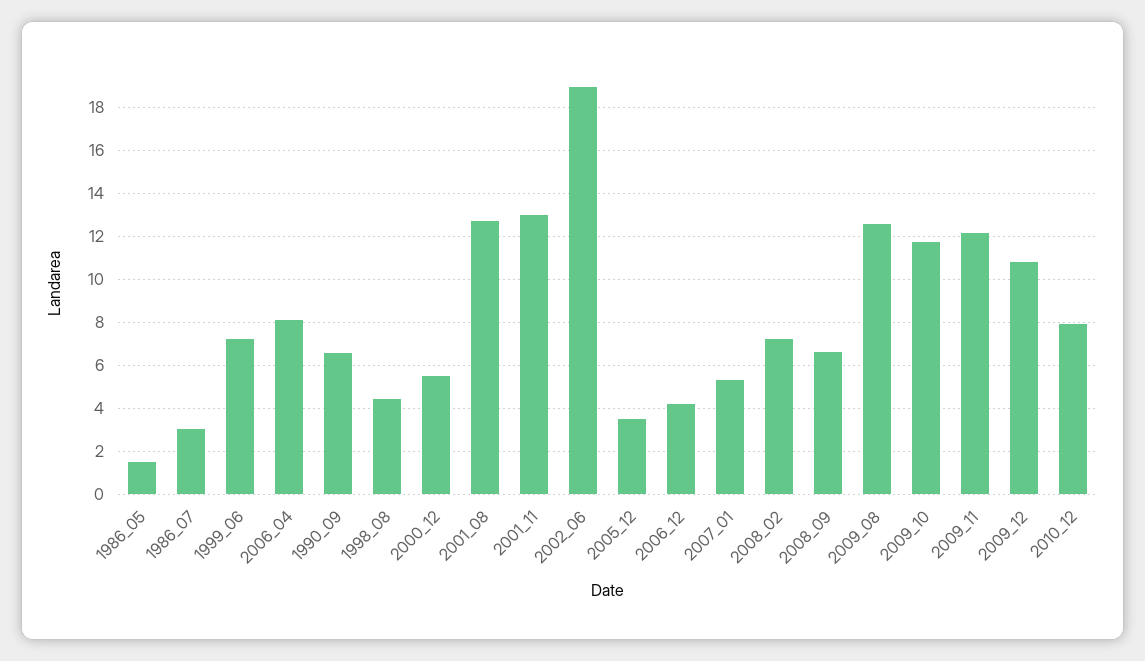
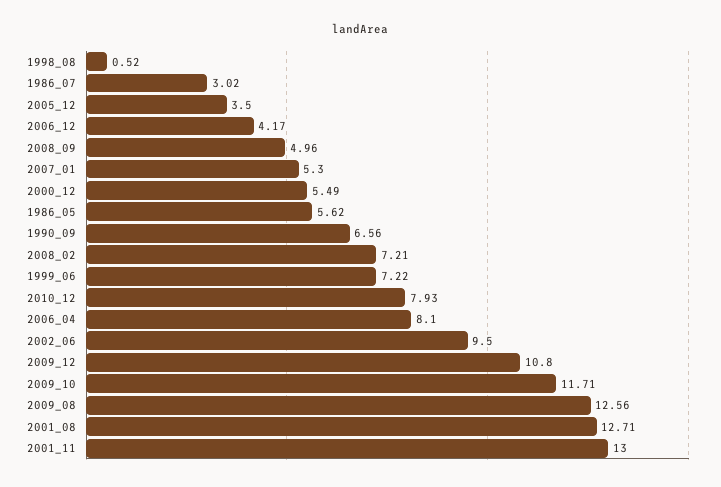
1986_05: 1.5 -> 5.62
1998_08: 4.5 -> 0.52
2002_06: 19 -> 9.5
2008_09: 6.5 -> 4.96
2009_11: 12 -> none

